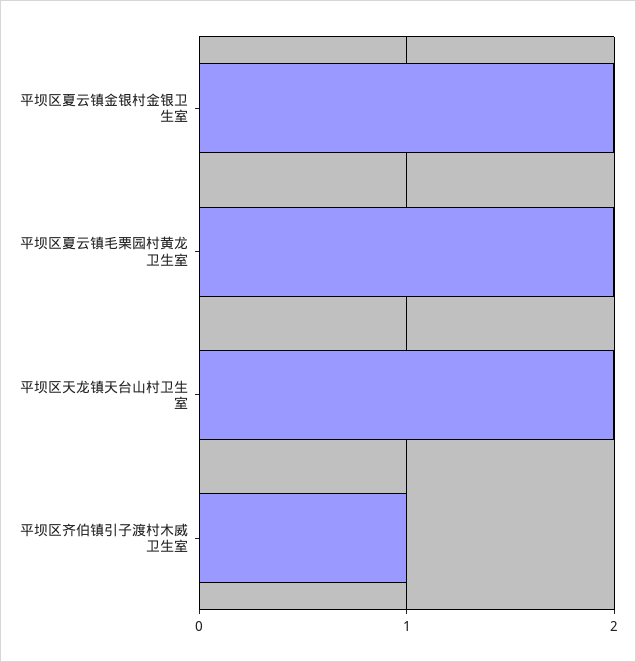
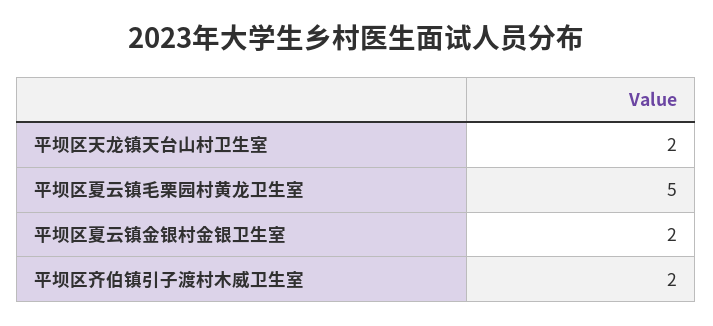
平坝区夏云镇毛栗园村黄龙卫生室: 2 -> 5
平坝区齐伯镇引子渡村木威卫生室: 1 -> 2

